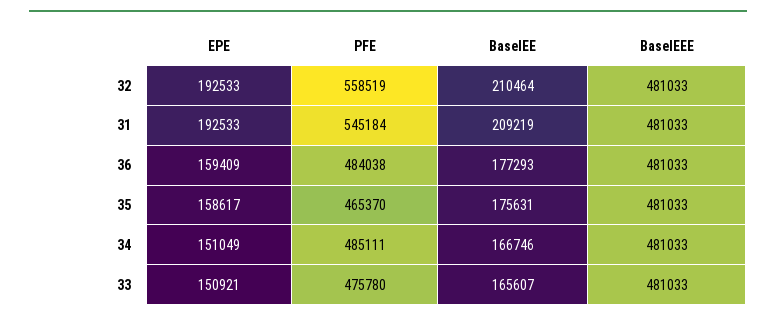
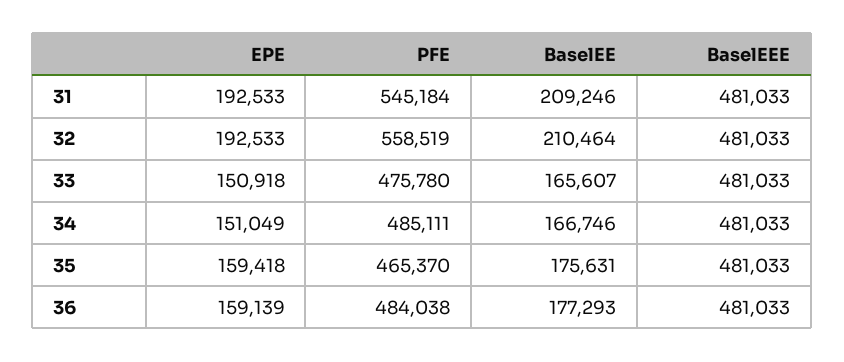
BaselEE, 31: 209219 -> 209246
EPE, 36: 159409 -> 159139
EPE, 35: 158617 -> 159418
EPE, 33: 150921 -> 150918

